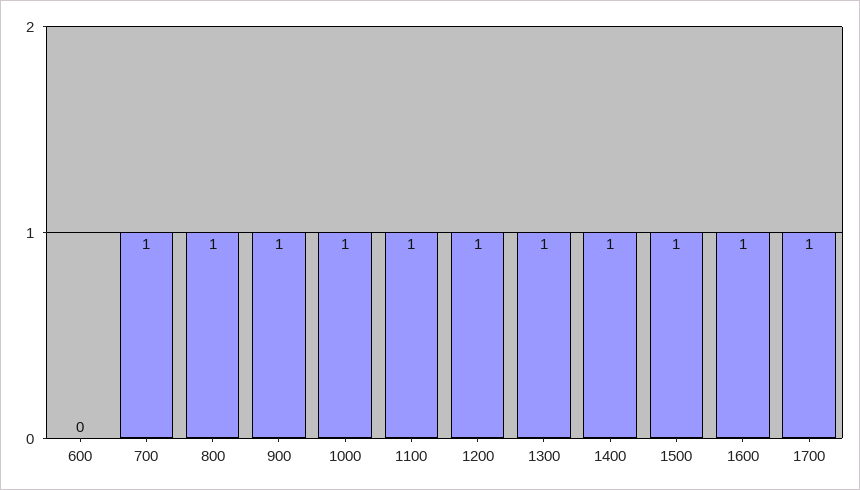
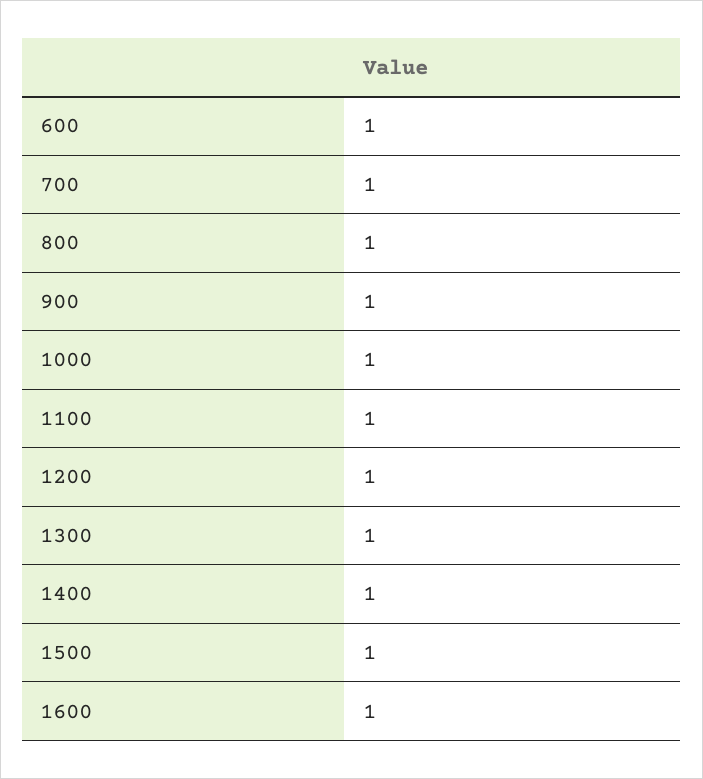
600: 0 -> 1
1700: 1 -> none

